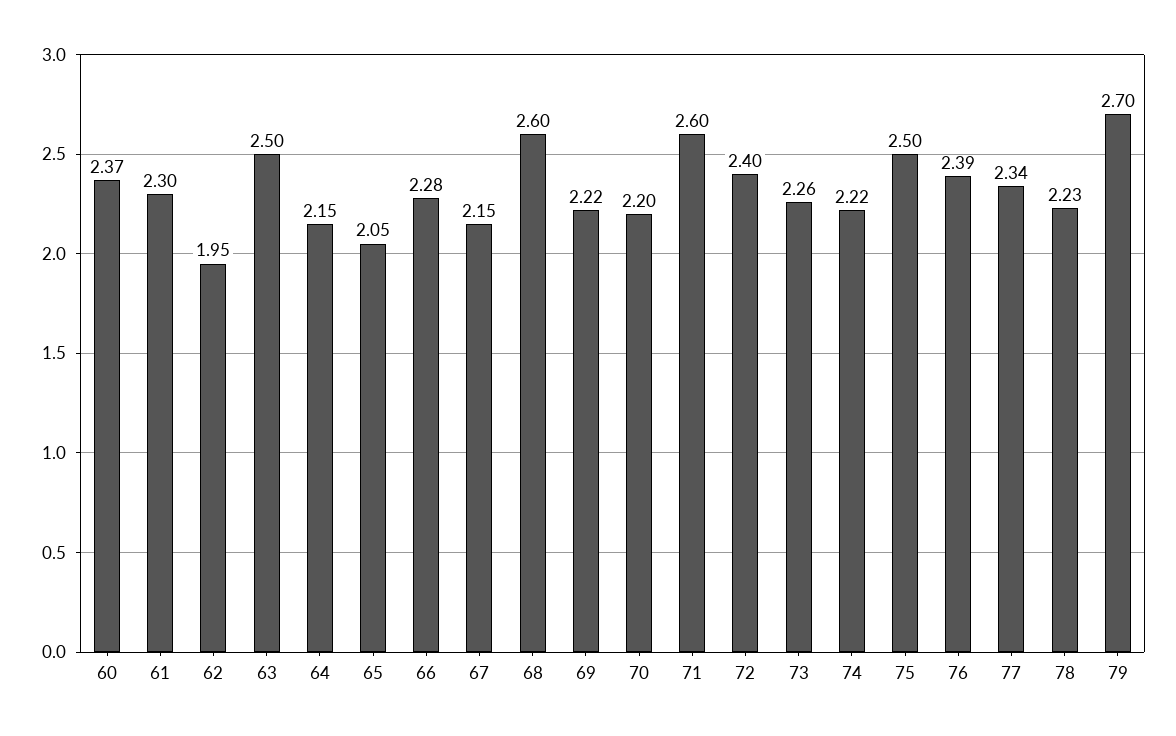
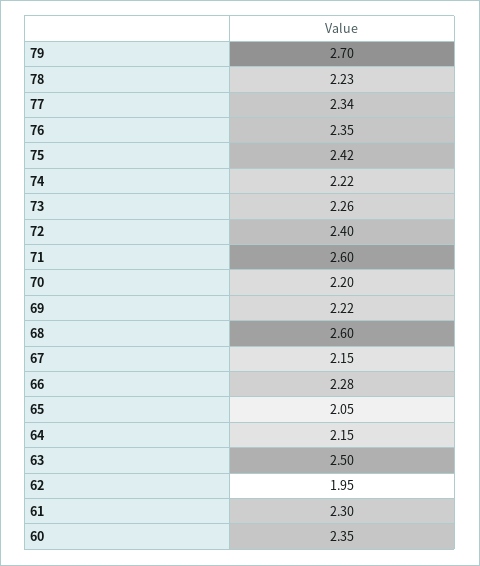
60: 2.37 -> 2.35
75: 2.5 -> 2.42
76: 2.39 -> 2.35

